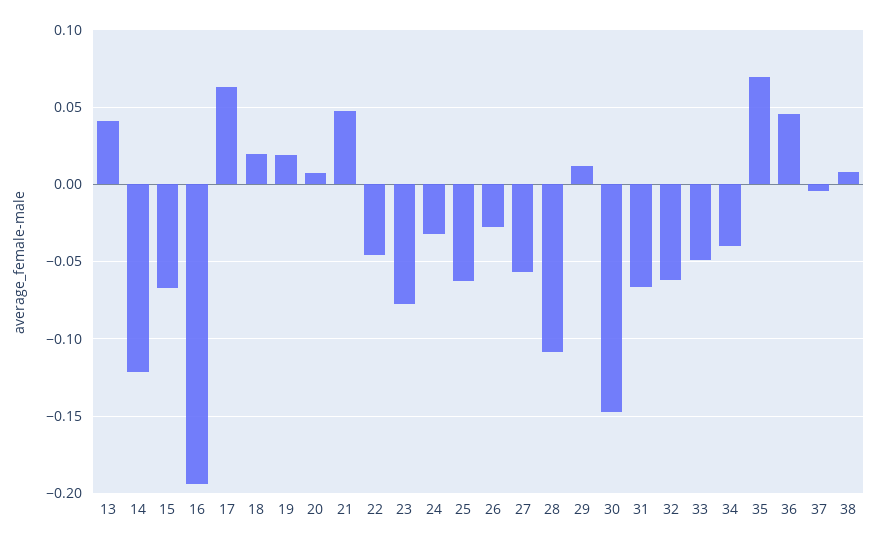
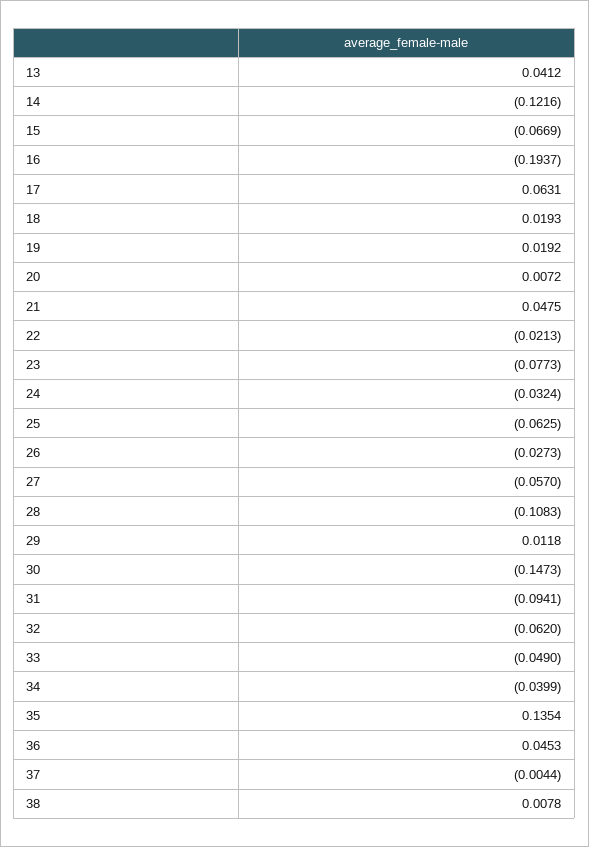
22: -0.045 -> -0.0213
31: -0.065 -> -0.0941
35: 0.07 -> 0.1354

